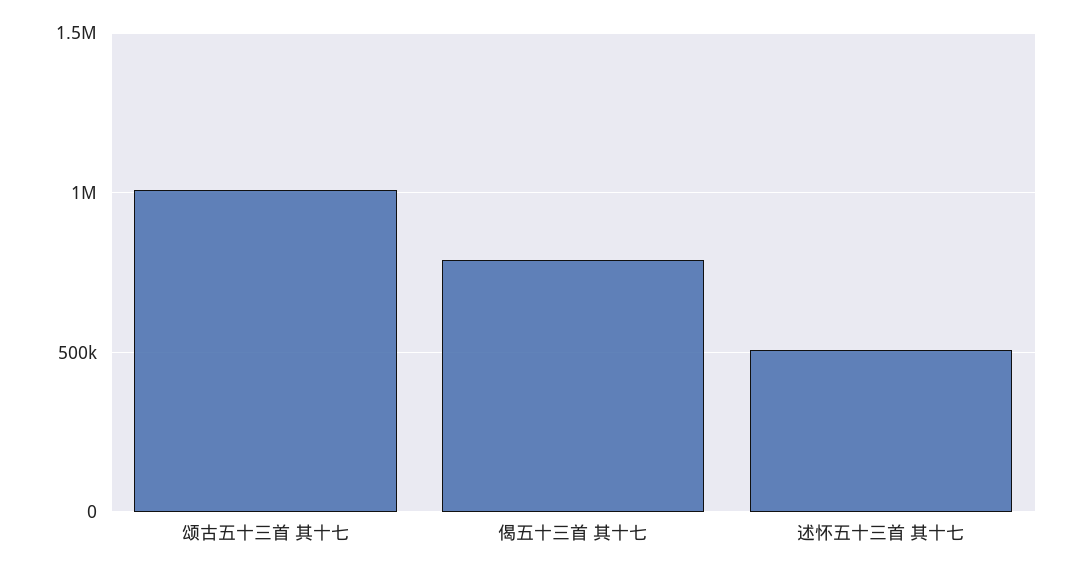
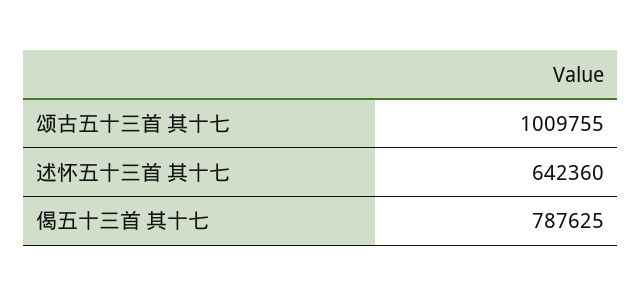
述怀五十三首 其十七: 500000 -> 642360

